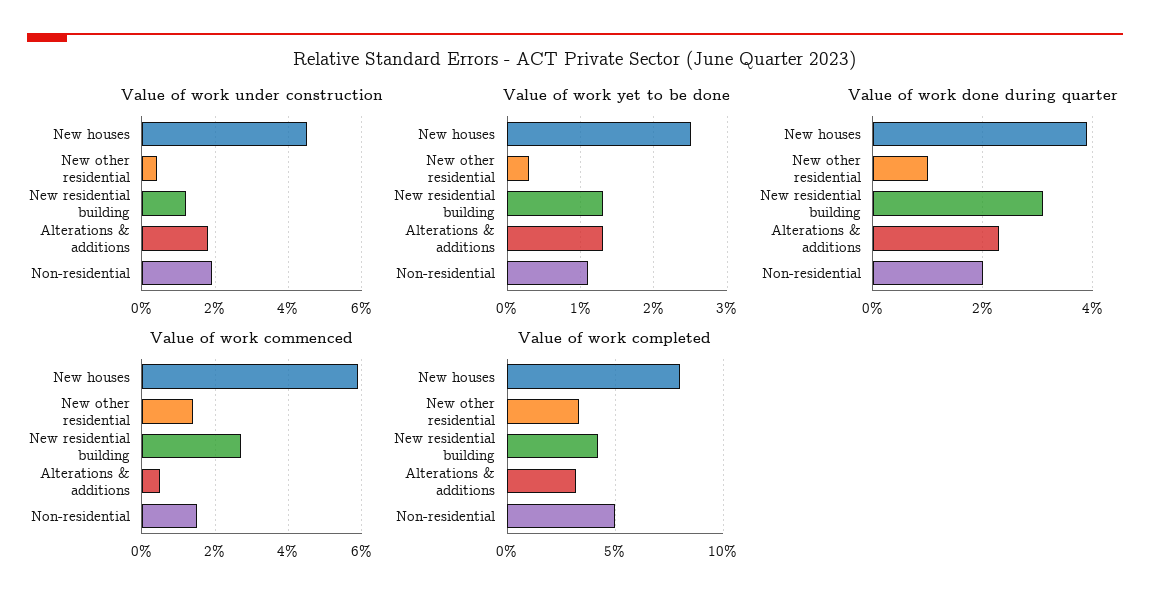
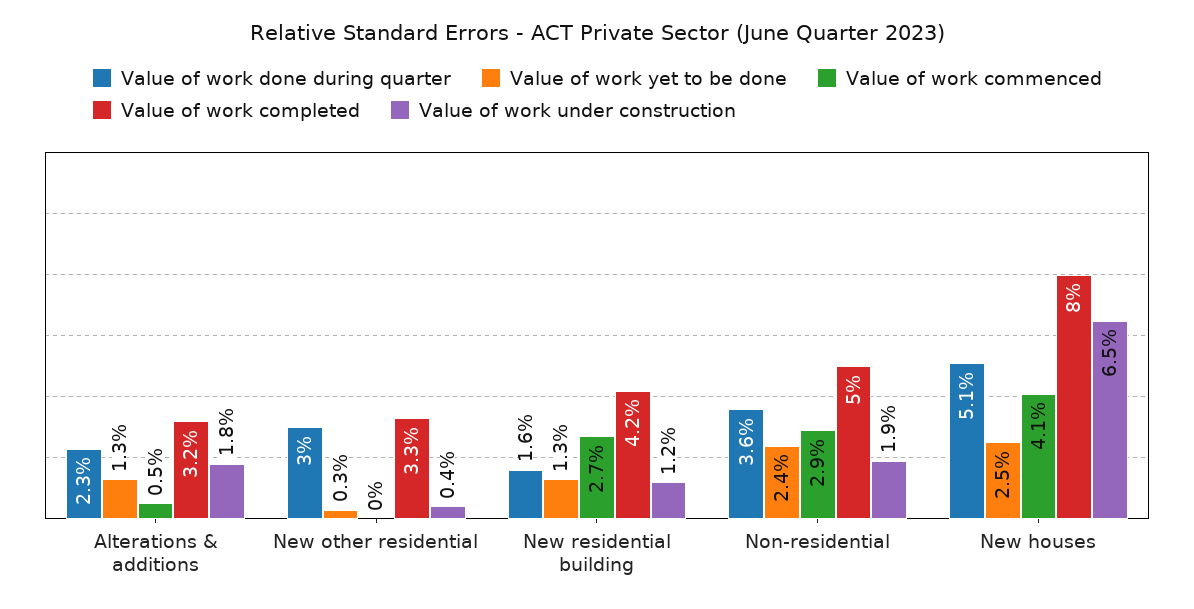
Value of work under construction, New houses: 4.5 -> 6.5
Value of work yet to be done, Non-residential: 1.1 -> 2.4
Value of work done during quarter, New houses: 4 -> 5.1
Value of work done during quarter, New other residential: 1 -> 3
Value of work done during quarter, New residential building: 3 -> 1.6
Value of work done during quarter, Non-residential: 2 -> 3.6
Value of work commenced, New houses: 6 -> 4.1
Value of work commenced, New other residential: 1.5 -> 0
Value of work commenced, Non-residential: 1.5 -> 2.9

